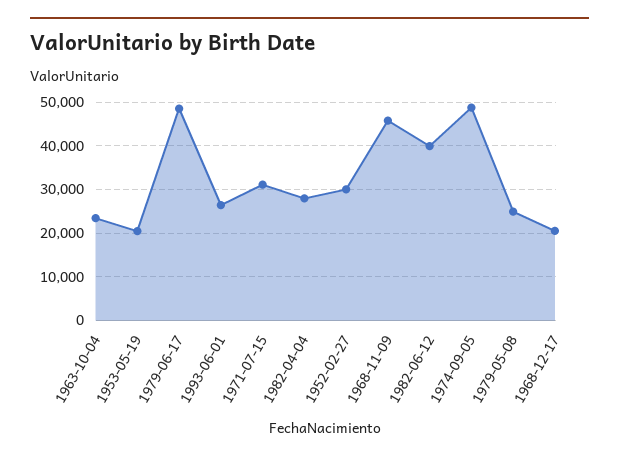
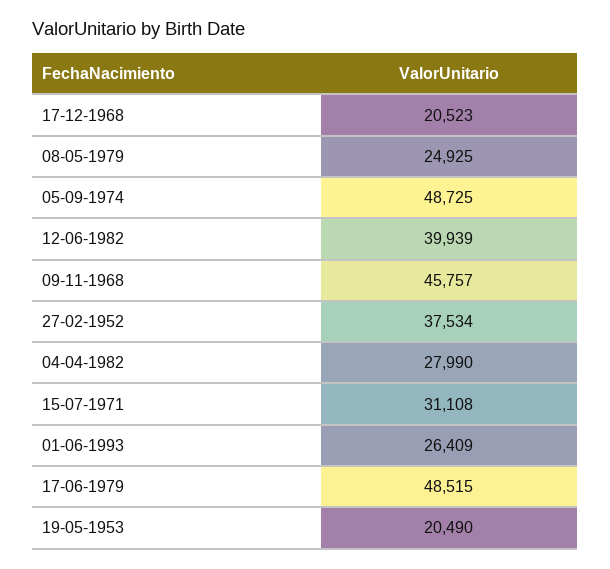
1963-10-04: 24000 -> none
1952-02-27: 30000 -> 37534

